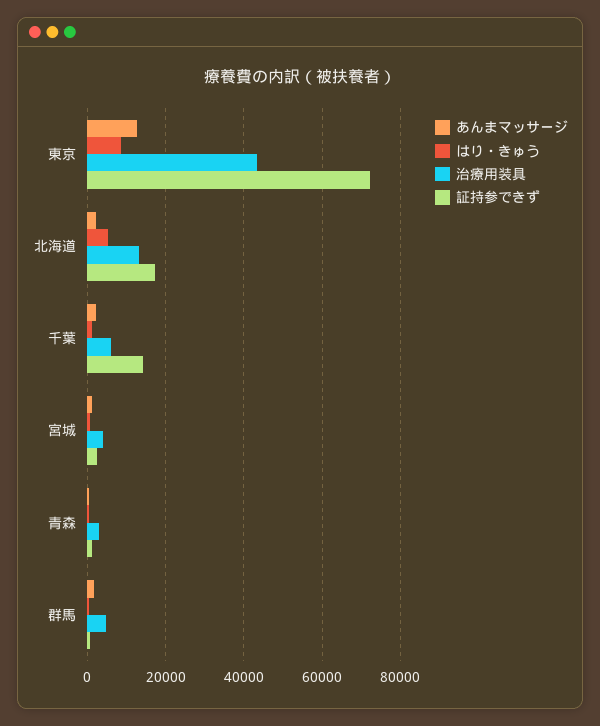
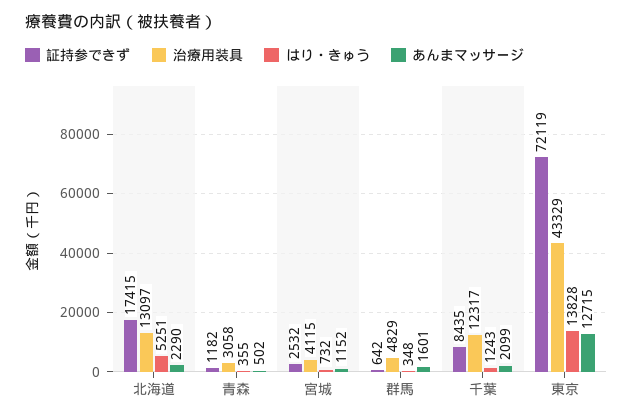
はり・きゅう, 東京: 8000 -> 13828
治療用装具, 千葉: 6000 -> 12317
証持参できず, 千葉: 14000 -> 8435

